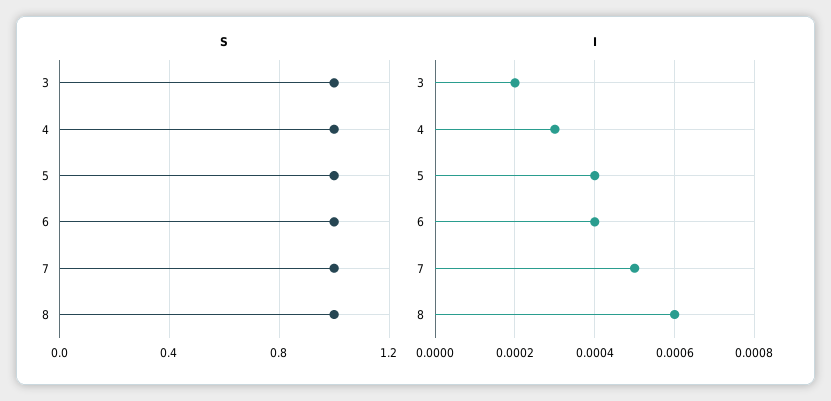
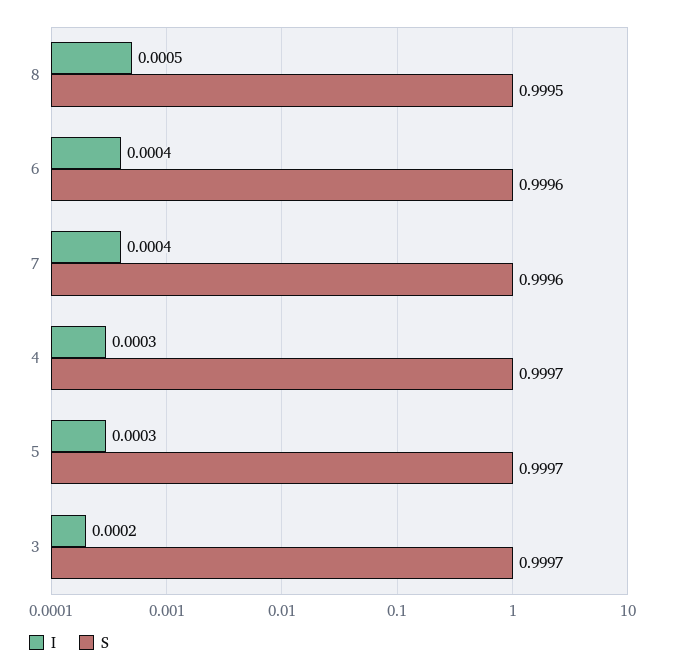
I, 5: 0.0004 -> 0.0003
I, 7: 0.0005 -> 0.0004
I, 8: 0.0006 -> 0.0005

